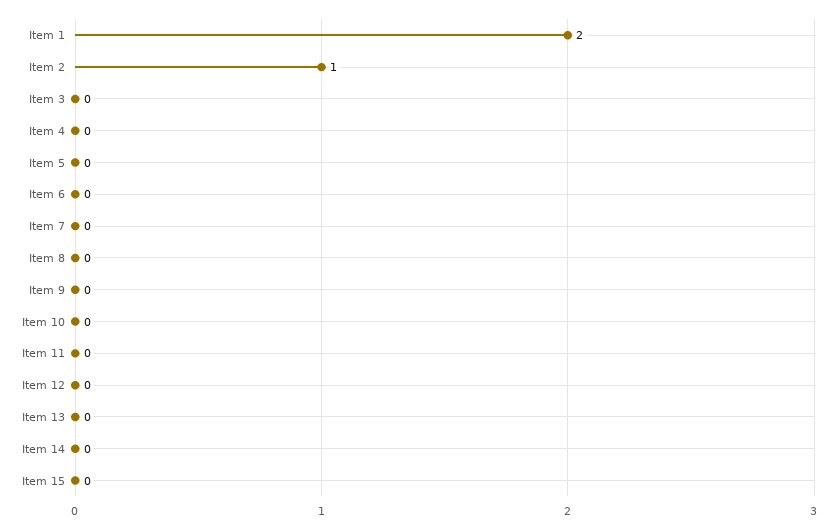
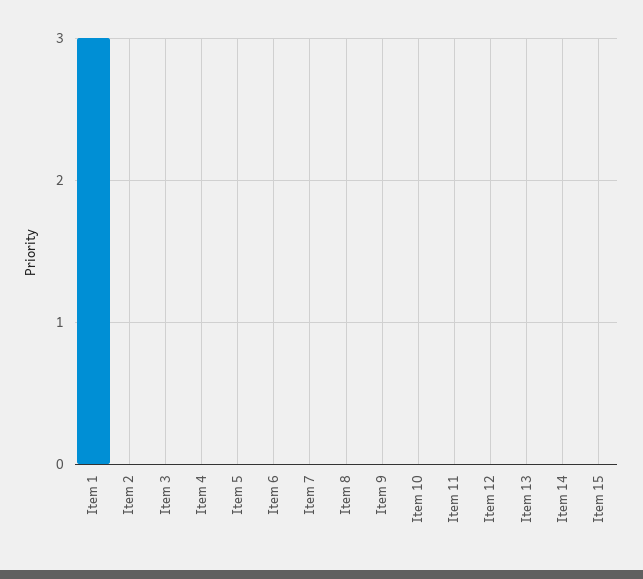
Item 1: 2 -> 3
Item 2: 1 -> 0

